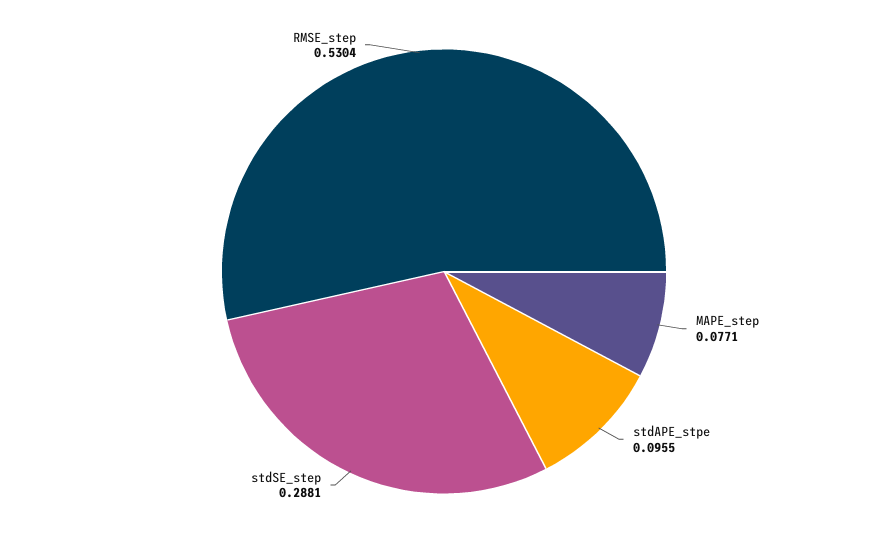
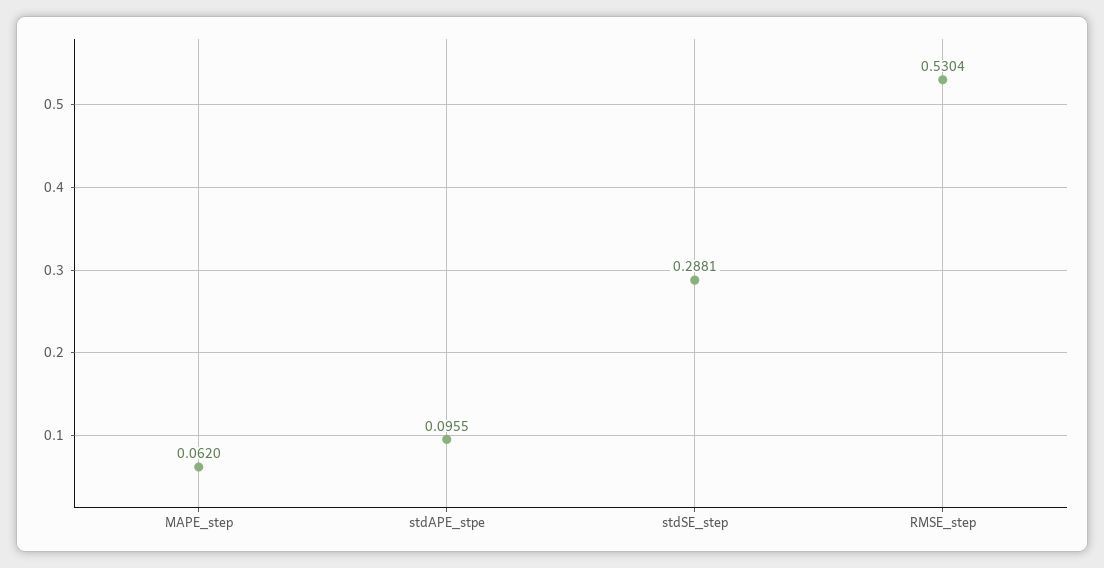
MAPE_step: 0.0771 -> 0.062

